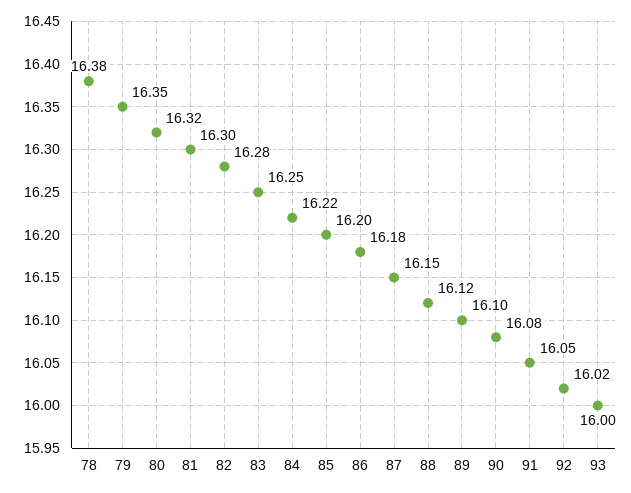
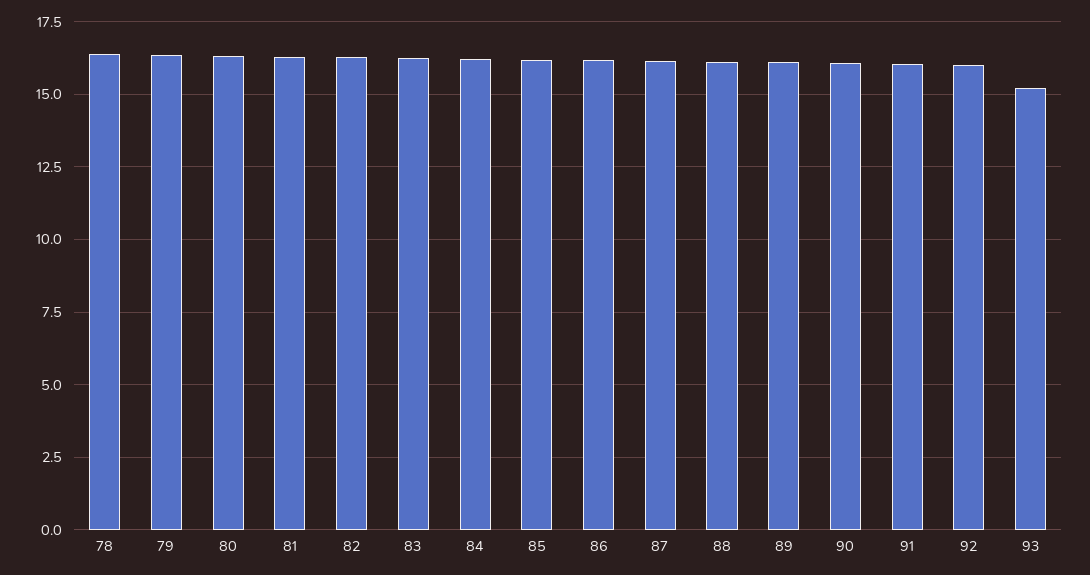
93: 16 -> 15.25

